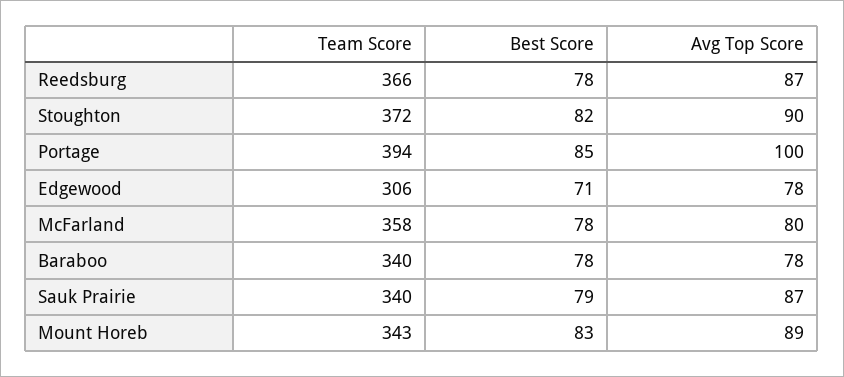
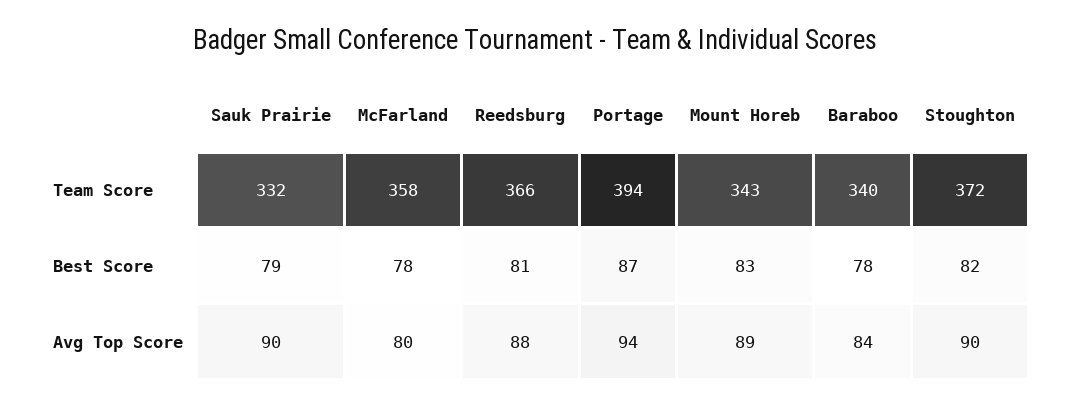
Best Score, Reedsburg: 78 -> 81
Avg Top Score, Reedsburg: 87 -> 88
Best Score, Portage: 85 -> 87
Avg Top Score, Portage: 100 -> 94
Team Score, Edgewood: 306 -> none
Best Score, Edgewood: 71 -> none
Avg Top Score, Edgewood: 78 -> none
Avg Top Score, Baraboo: 78 -> 84
Team Score, Sauk Prairie: 340 -> 332
Avg Top Score, Sauk Prairie: 87 -> 90

